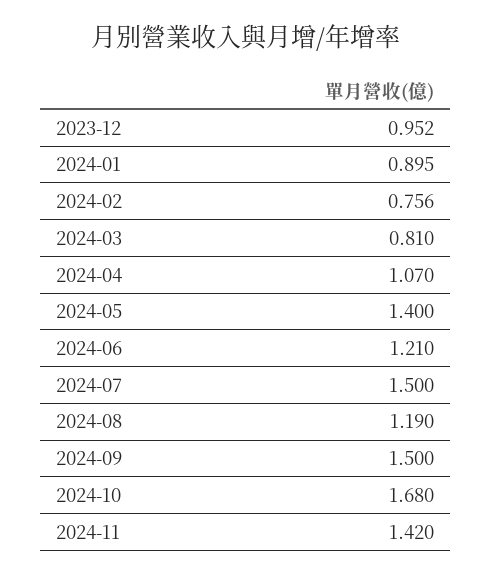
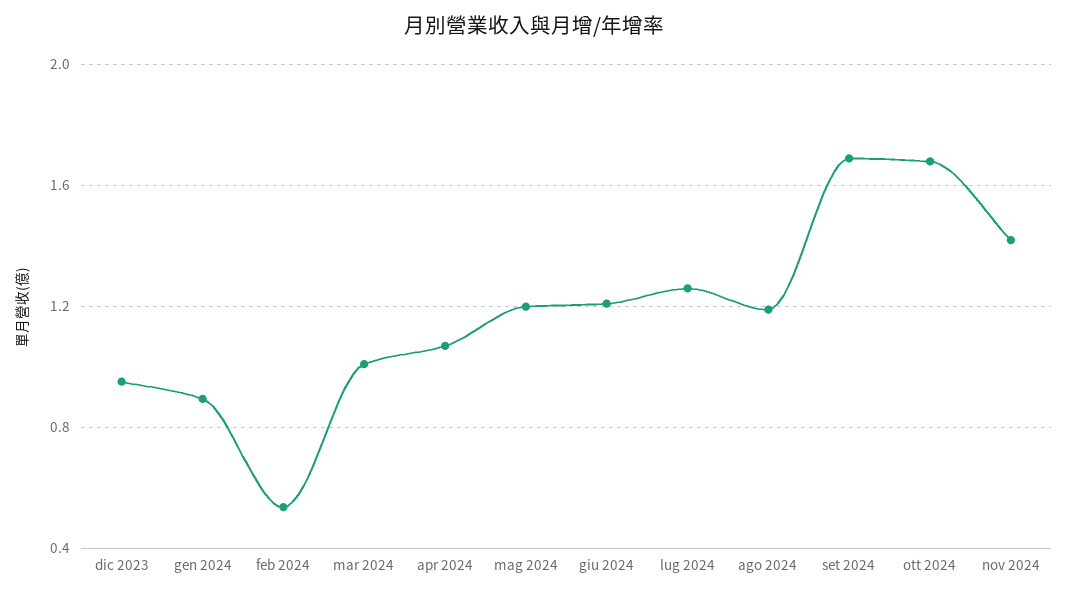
2024-02: 0.756 -> 0.55
2024-03: 0.81 -> 1
2024-05: 1.4 -> 1.2
2024-07: 1.5 -> 1.25
2024-09: 1.5 -> 1.7

